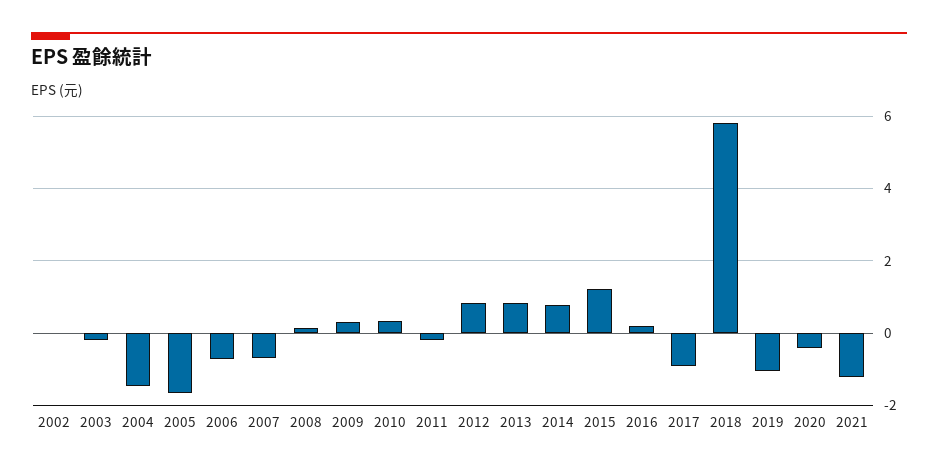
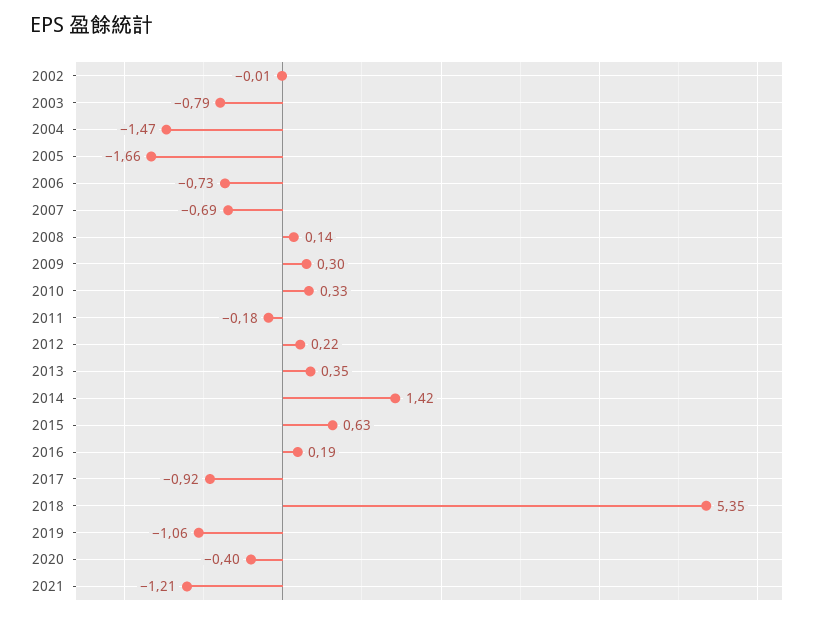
2003: -0.2 -> -0.79
2012: 0.8 -> 0.22
2013: 0.8 -> 0.35
2014: 0.8 -> 1.42
2015: 1.2 -> 0.63
2018: 5.8 -> 5.35

